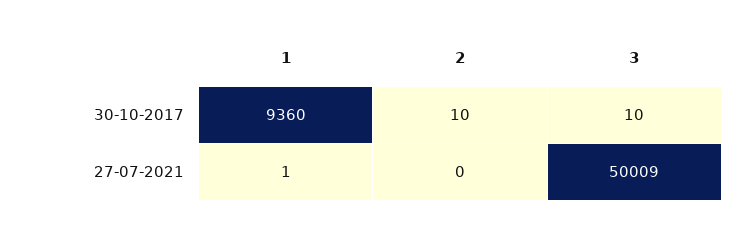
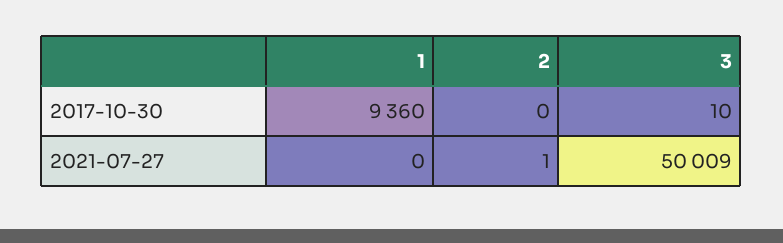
2, 30-10-2017: 10 -> 0
1, 27-07-2021: 1 -> 0
2, 27-07-2021: 0 -> 1

